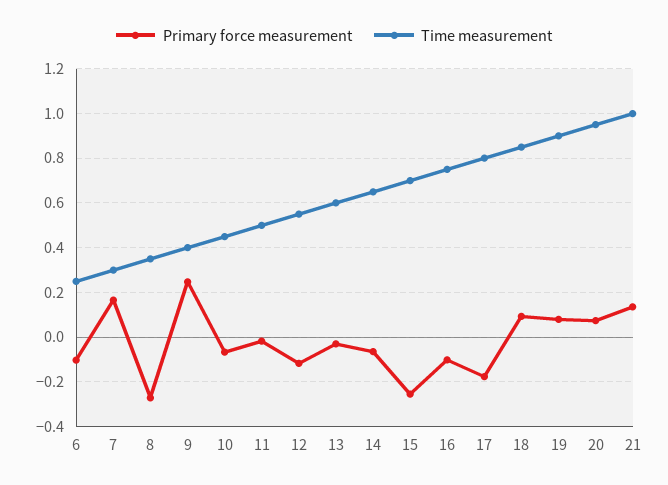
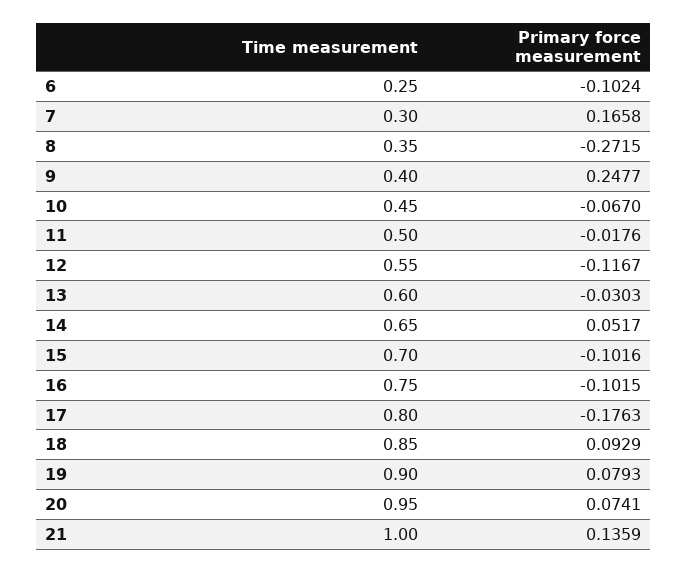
Primary force measurement, 14: -0.05 -> 0.0517
Primary force measurement, 15: -0.25 -> -0.1016

